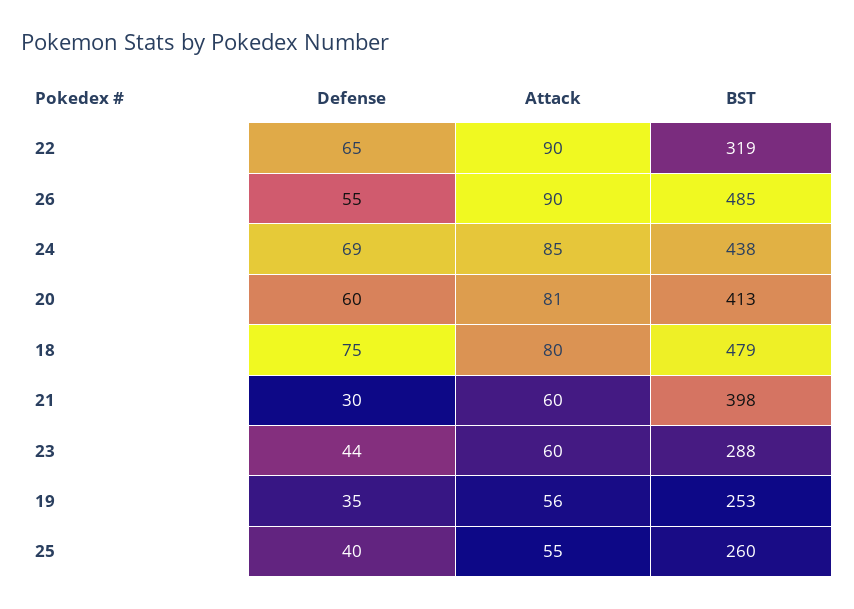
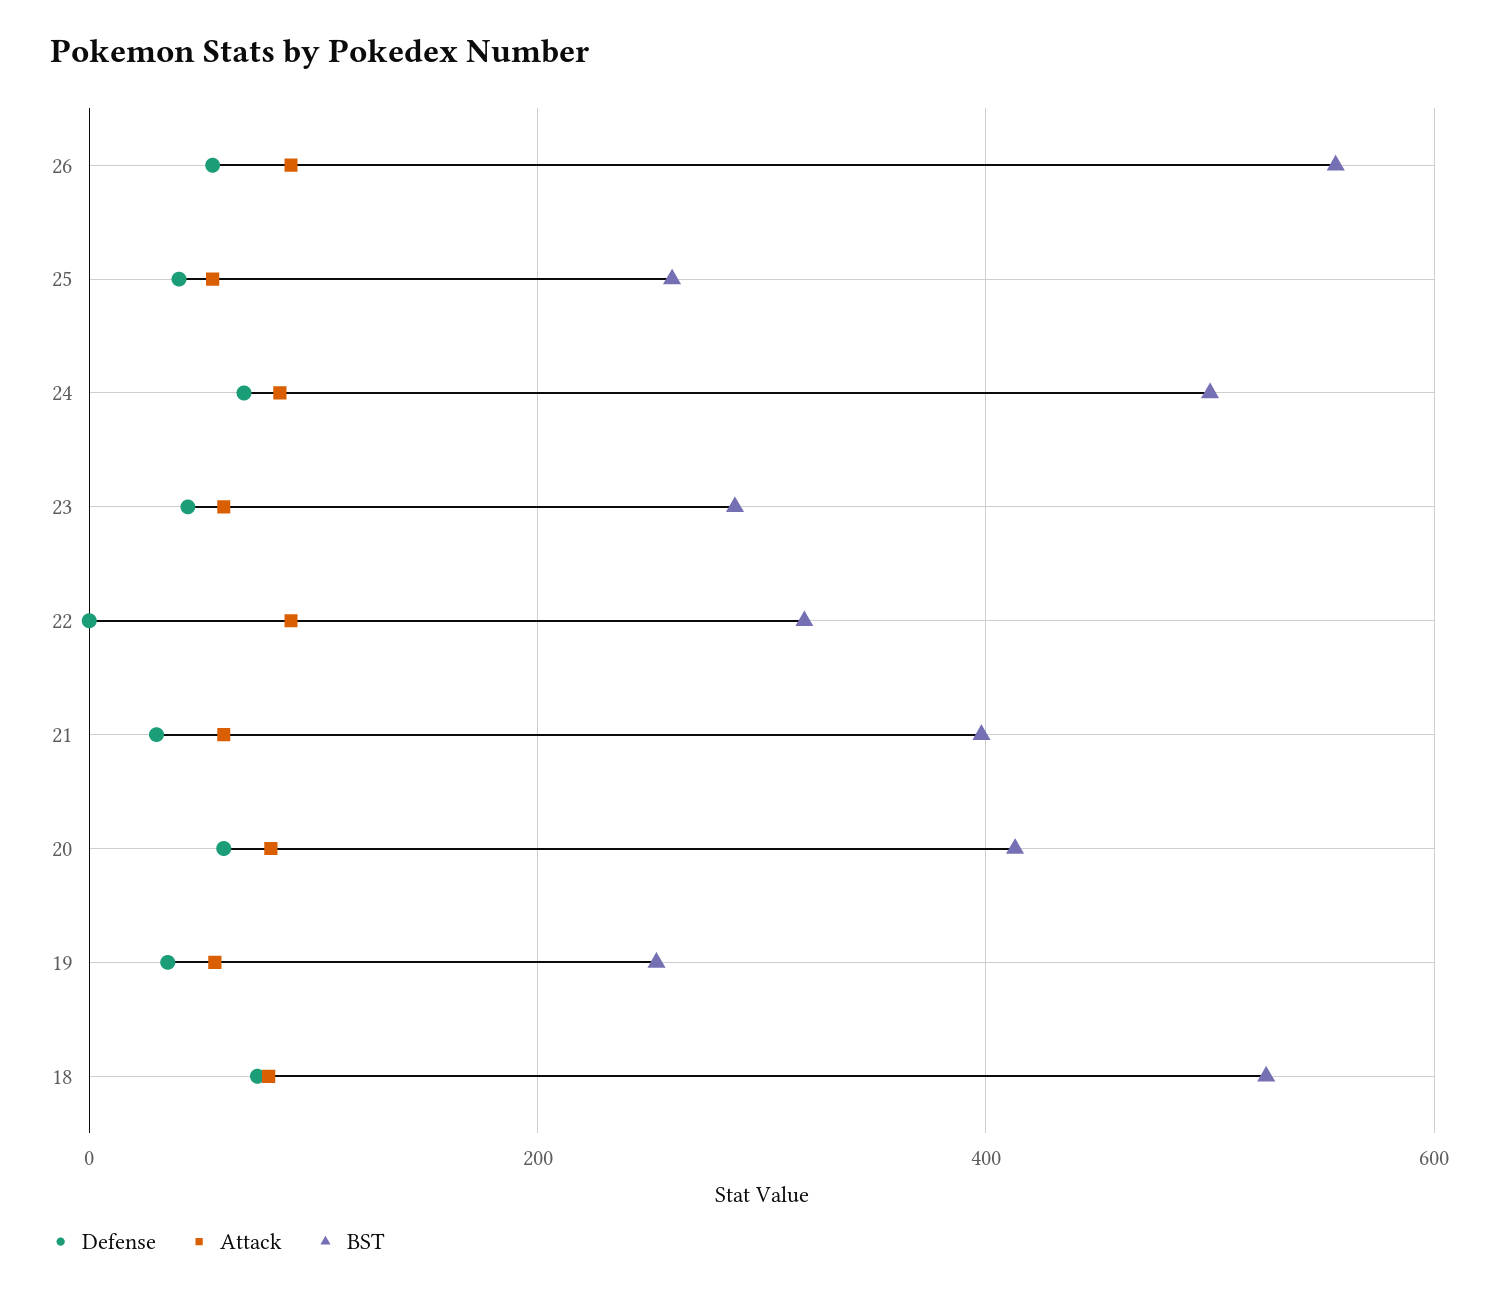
Defense, 22: 65 -> 0
BST, 26: 485 -> 560
BST, 24: 438 -> 500
BST, 18: 479 -> 520

